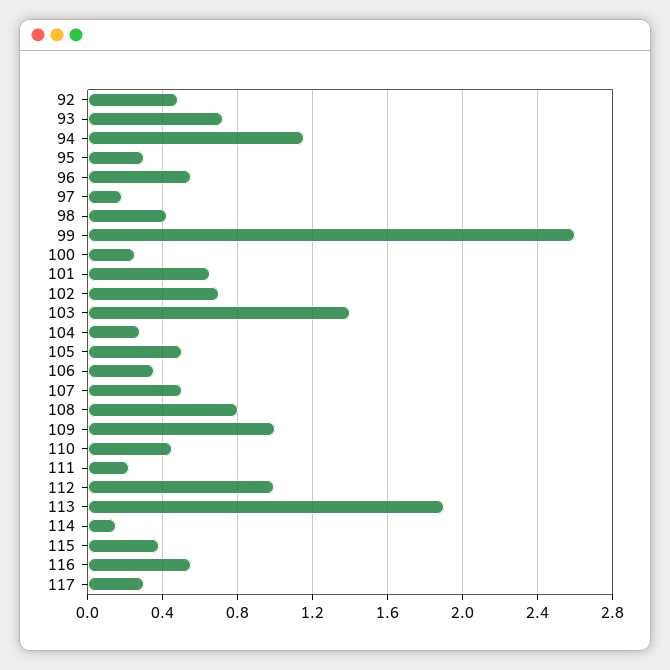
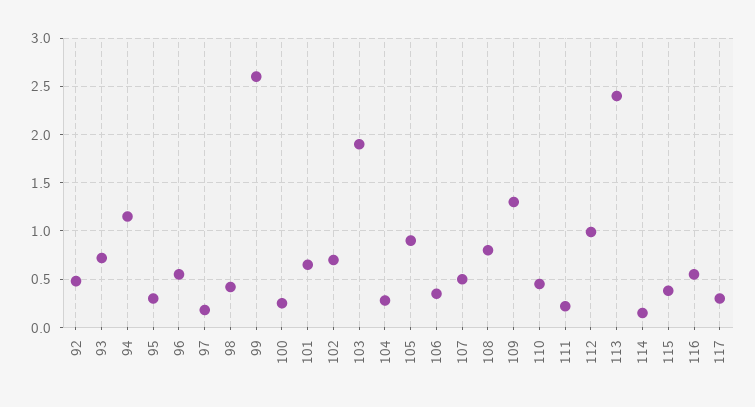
103: 1.4 -> 1.9
105: 0.5 -> 0.9
109: 1 -> 1.3
113: 1.9 -> 2.4

